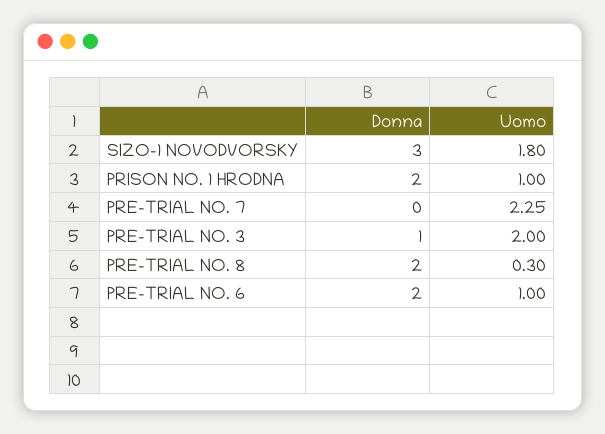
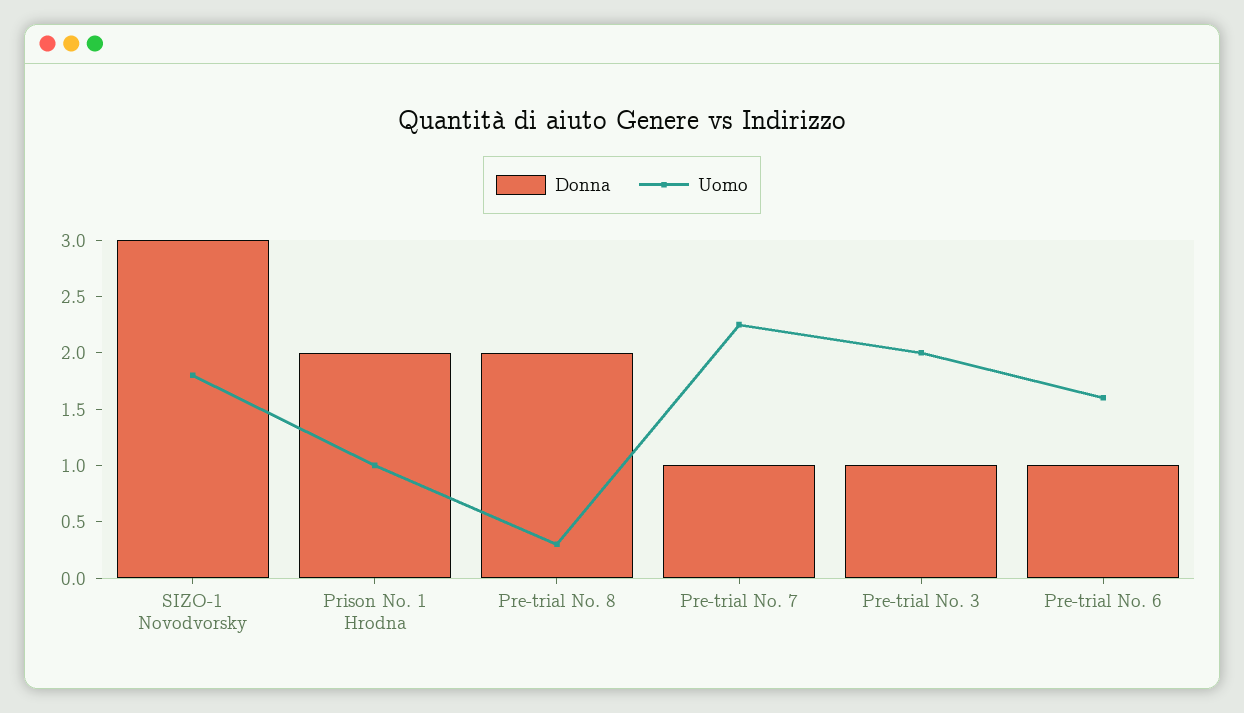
Donna, PRE-TRIAL NO. 7: 0 -> 1
Donna, PRE-TRIAL NO. 6: 2 -> 1
Uomo, PRE-TRIAL NO. 6: 1 -> 1.6

